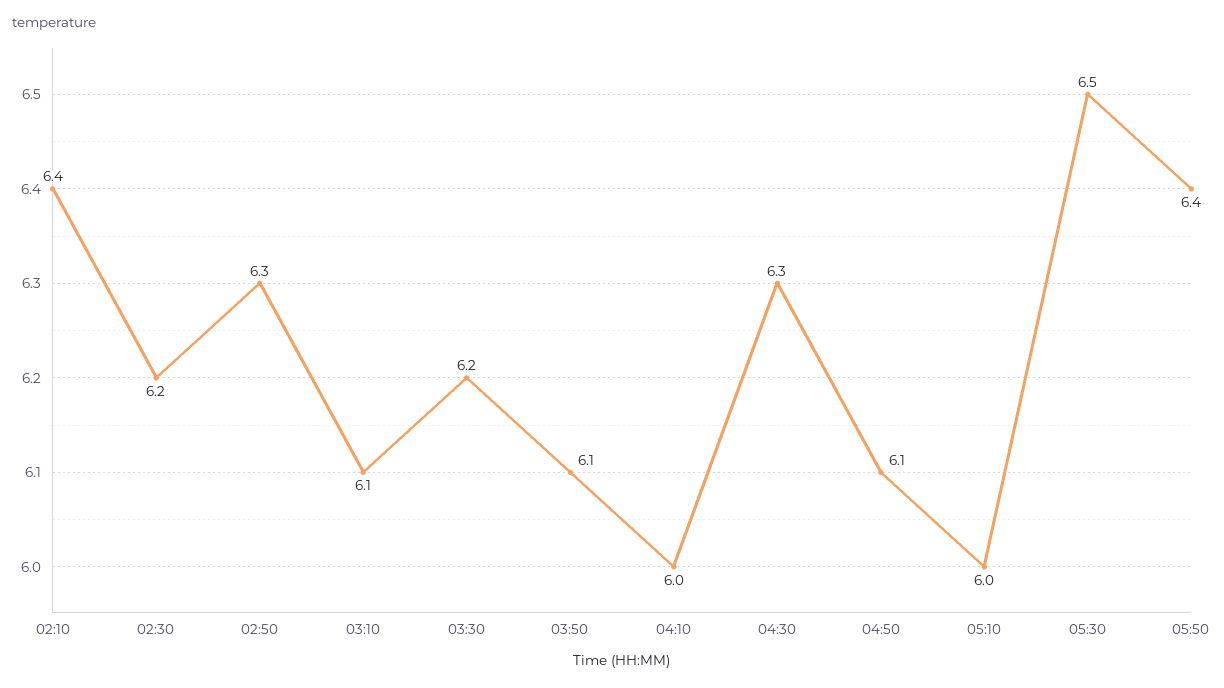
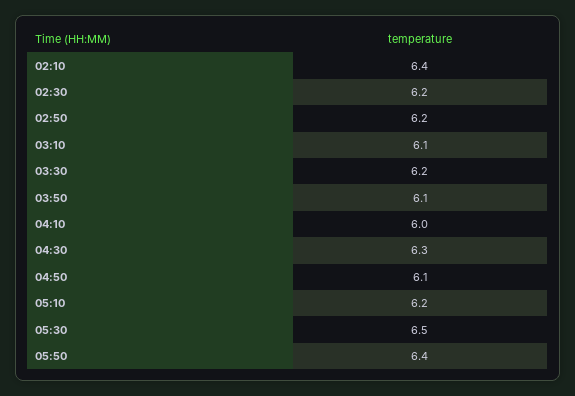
02:50: 6.3 -> 6.2
05:10: 6 -> 6.2

